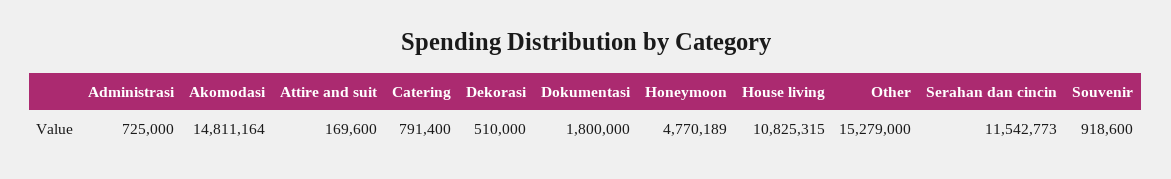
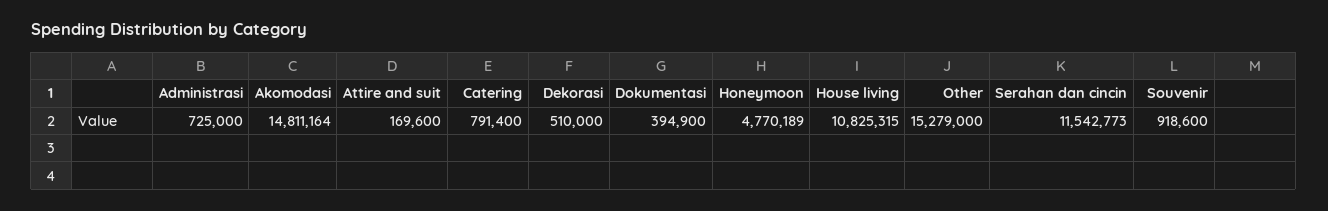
Dokumentasi: 1800000 -> 394900

